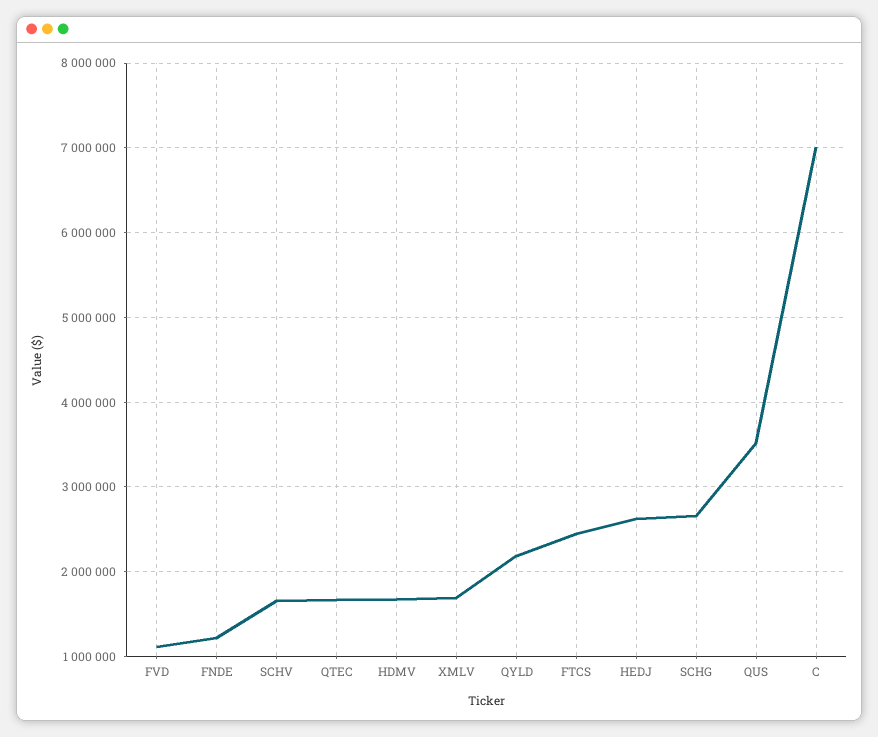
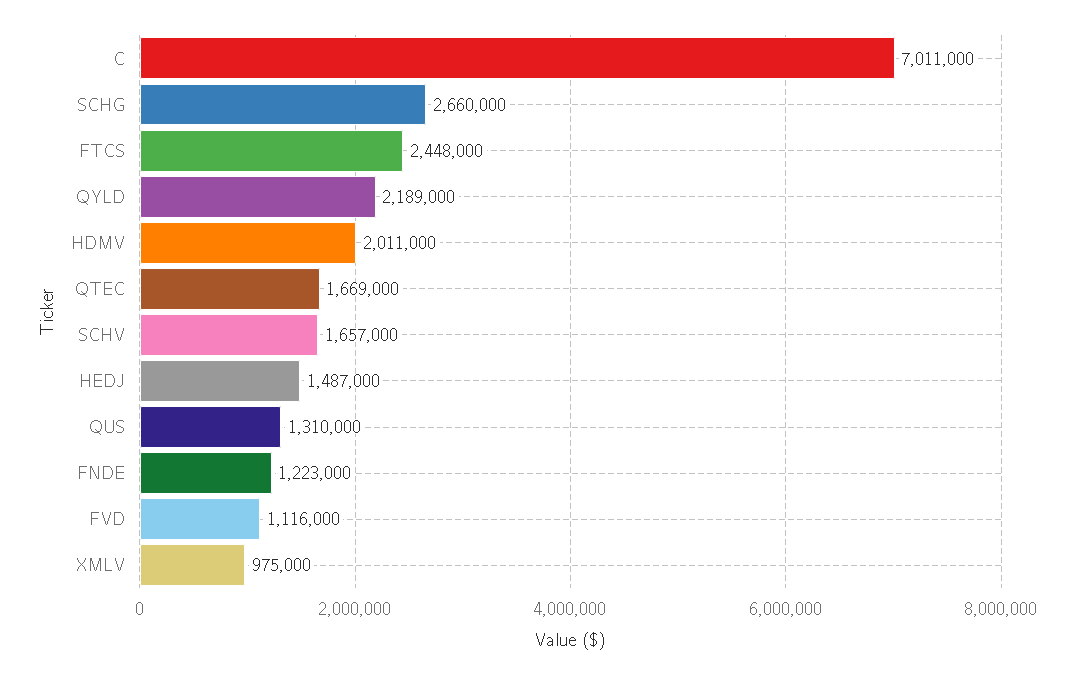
HDMV: 1700000 -> 2011000
XMLV: 1700000 -> 975000
HEDJ: 2600000 -> 1487000
QUS: 3500000 -> 1310000

